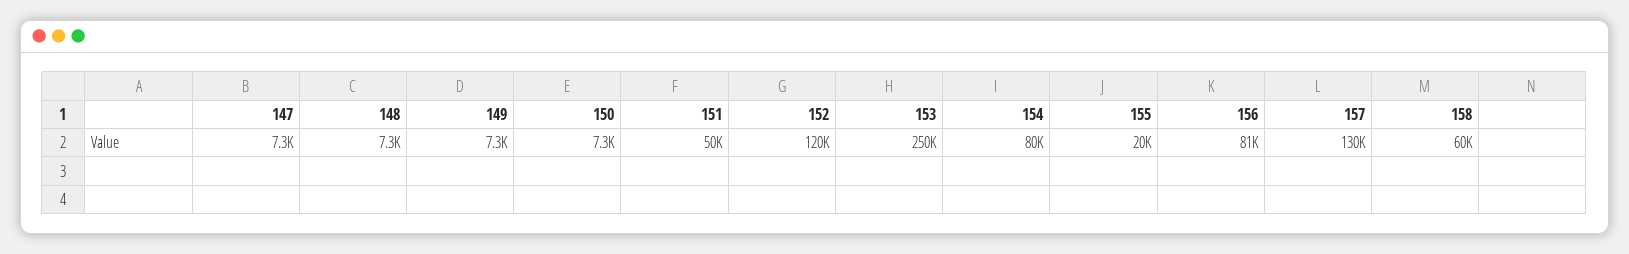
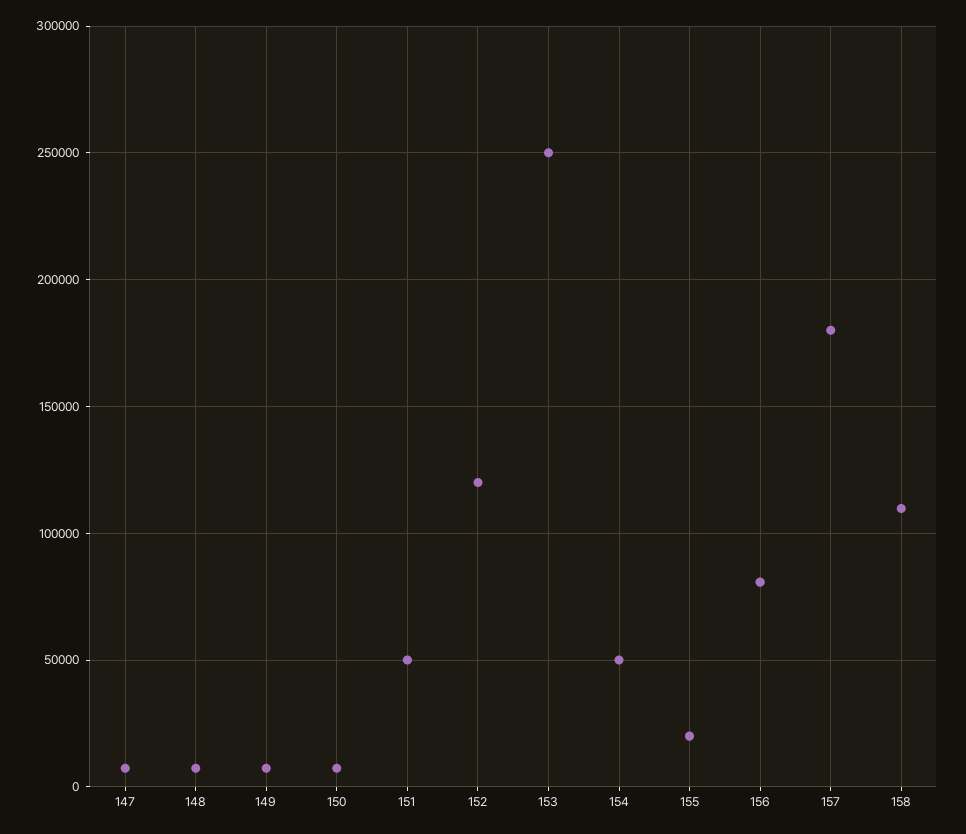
154: 80000 -> 50000
157: 130000 -> 180000
158: 60000 -> 110000

